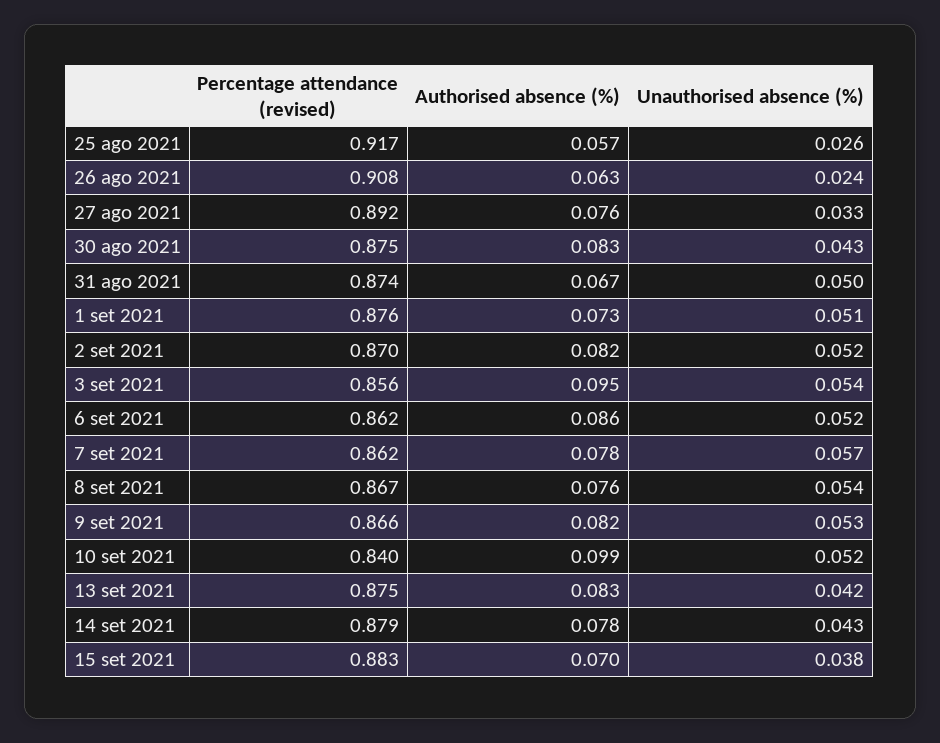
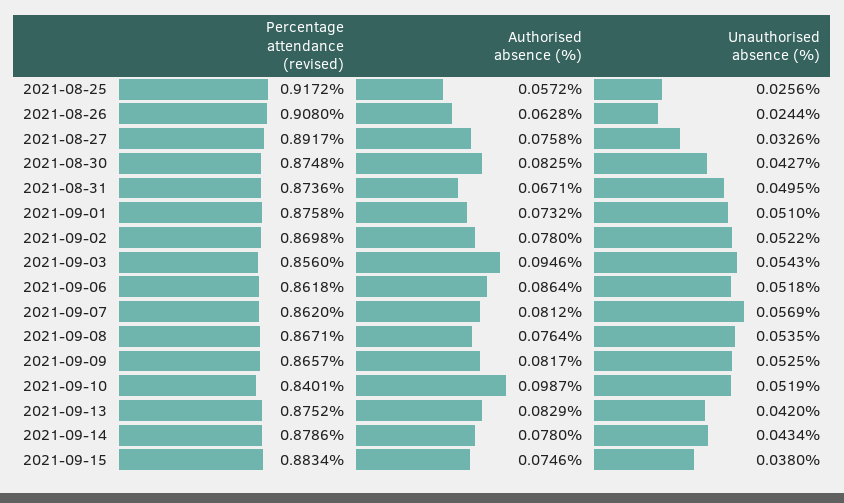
Authorised absence (%), 2 set 2021: 0.082 -> 0.078
Authorised absence (%), 7 set 2021: 0.078 -> 0.0812
Authorised absence (%), 15 set 2021: 0.07 -> 0.0746

